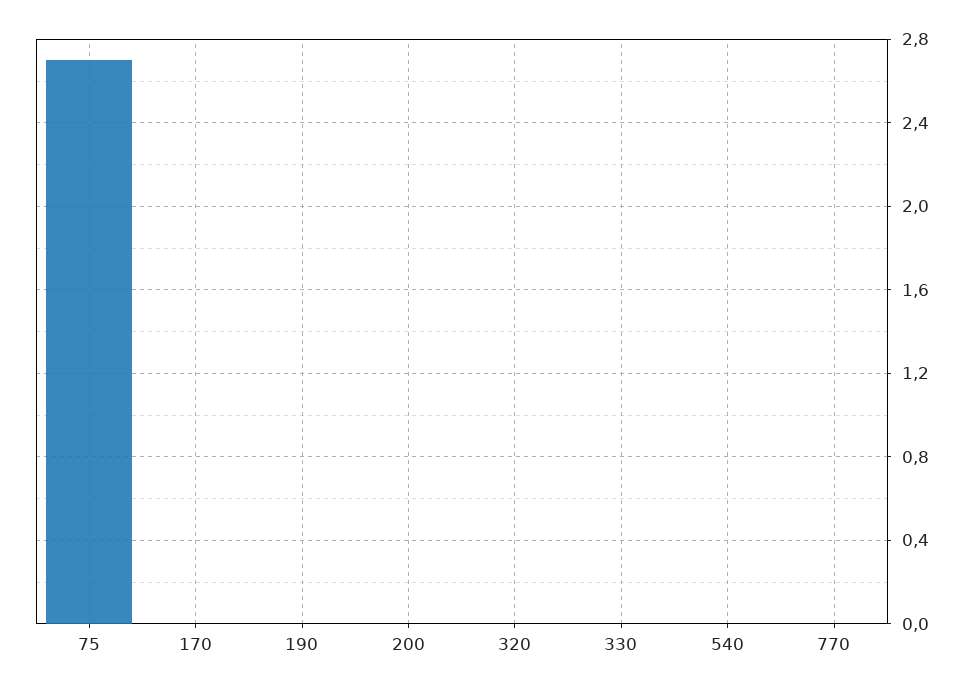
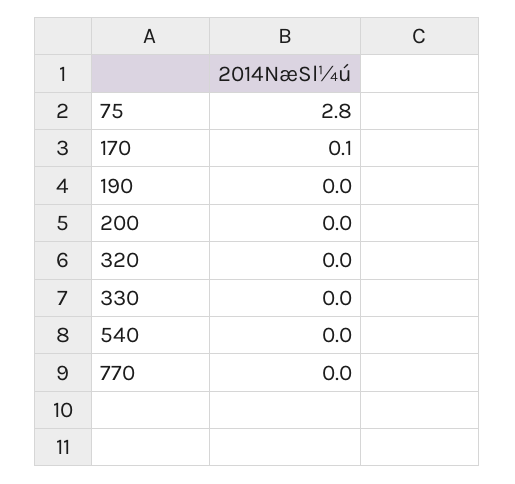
75: 2.7 -> 2.8
170: 0 -> 0.1

